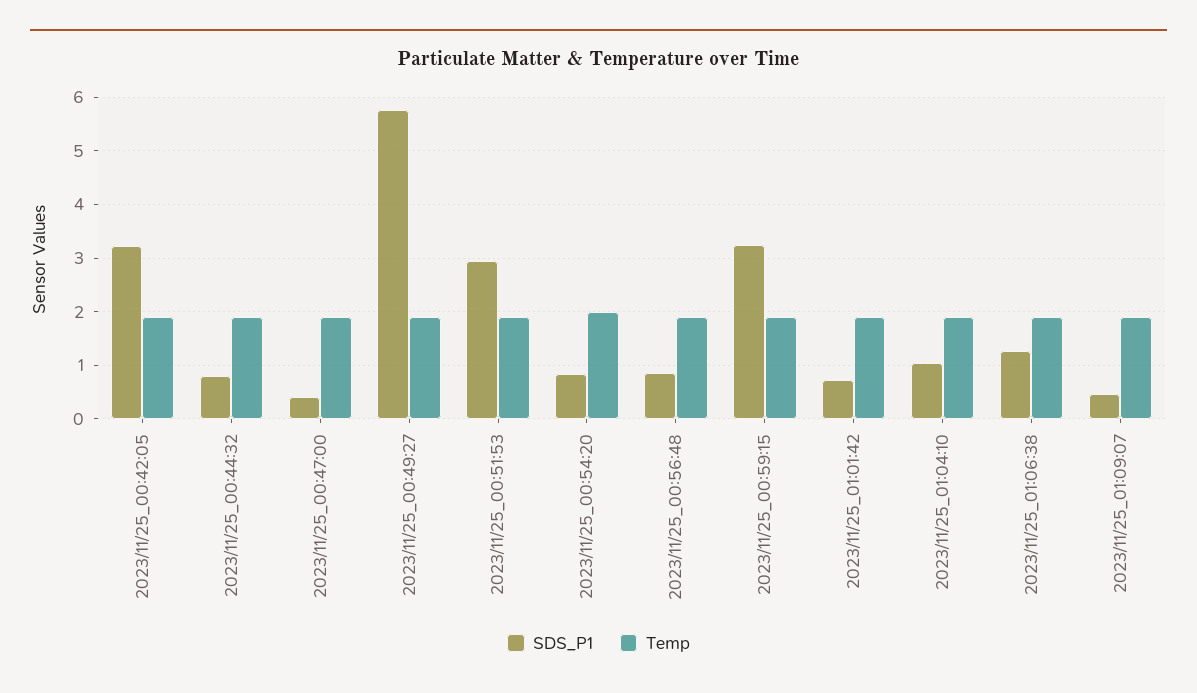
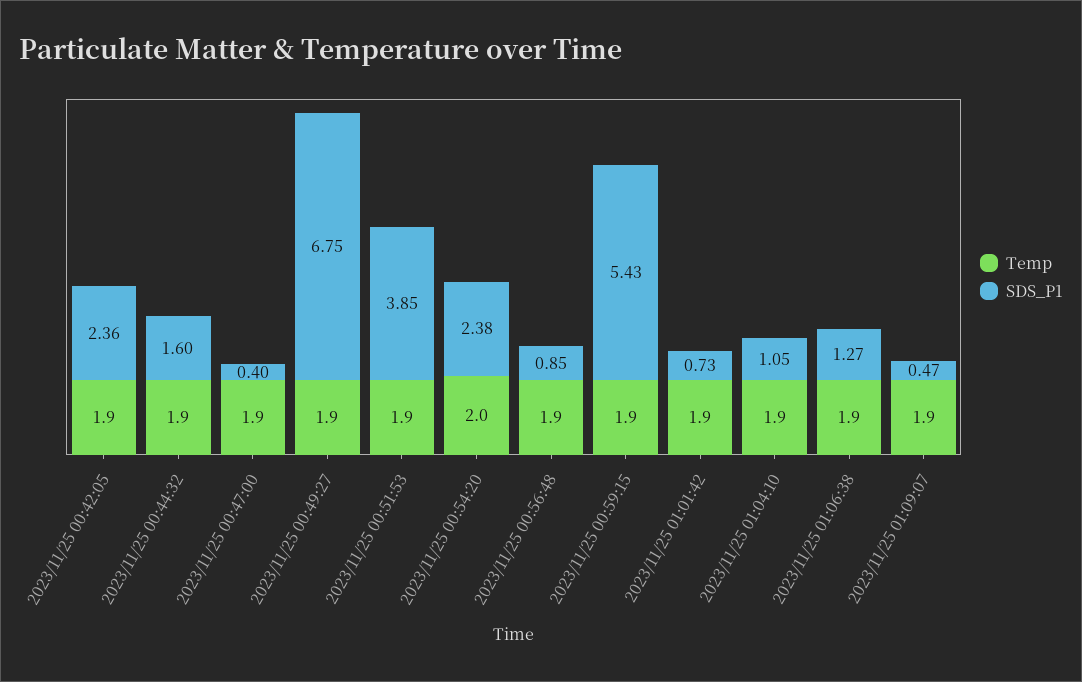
SDS_P1, 2023/11/25_00:42:05: 3.2 -> 2.36
SDS_P1, 2023/11/25_00:44:32: 0.8 -> 1.6
SDS_P1, 2023/11/25_00:49:27: 5.8 -> 6.75
SDS_P1, 2023/11/25_00:51:53: 3 -> 3.85
SDS_P1, 2023/11/25_00:54:20: 0.8 -> 2.38
SDS_P1, 2023/11/25_00:59:15: 3.2 -> 5.43

